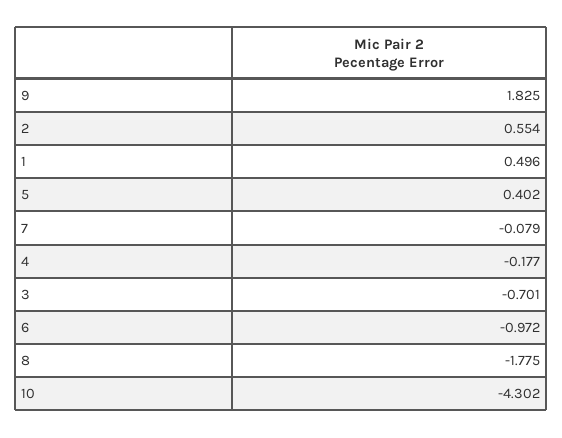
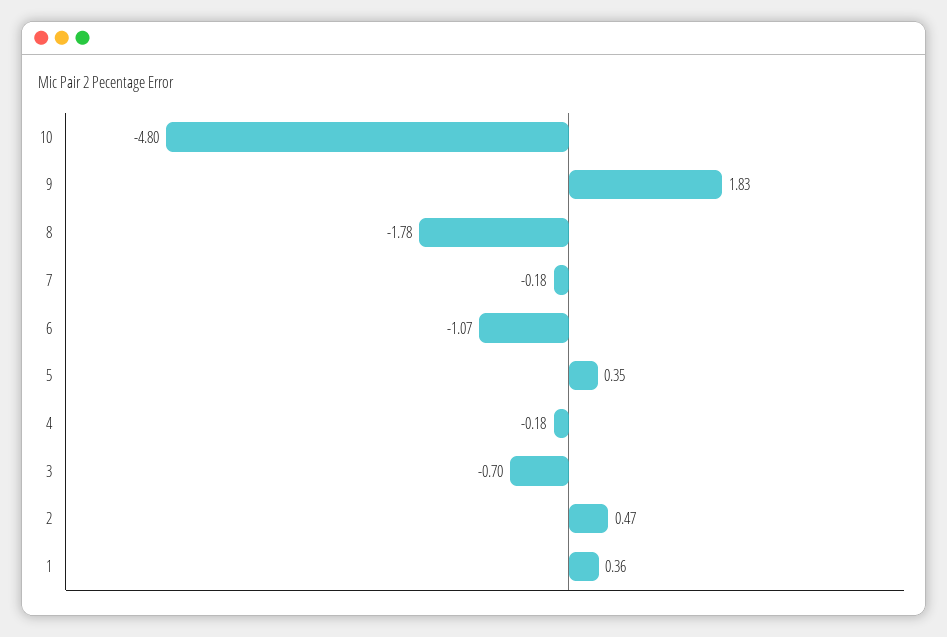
2: 0.554 -> 0.47
1: 0.496 -> 0.36
5: 0.402 -> 0.35
7: -0.079 -> -0.18
6: -0.972 -> -1.07
10: -4.302 -> -4.8

